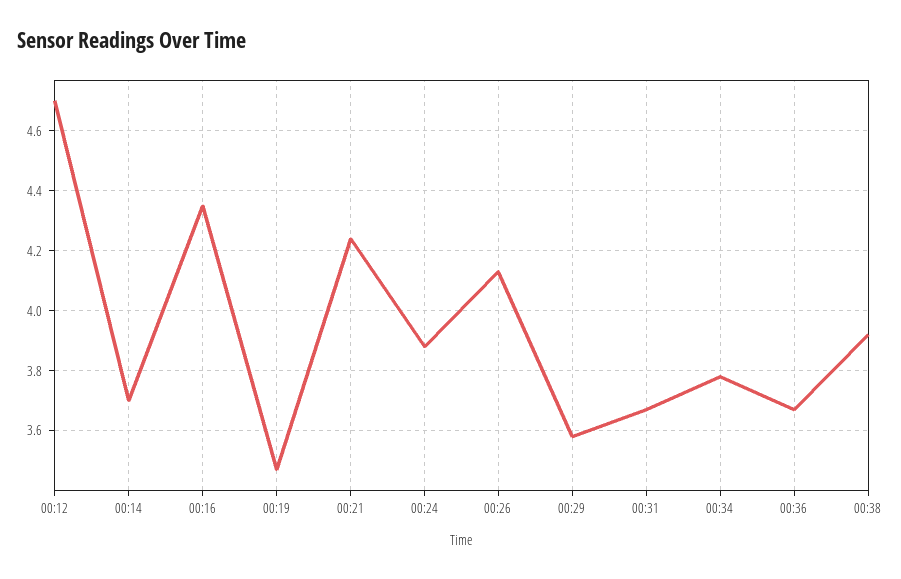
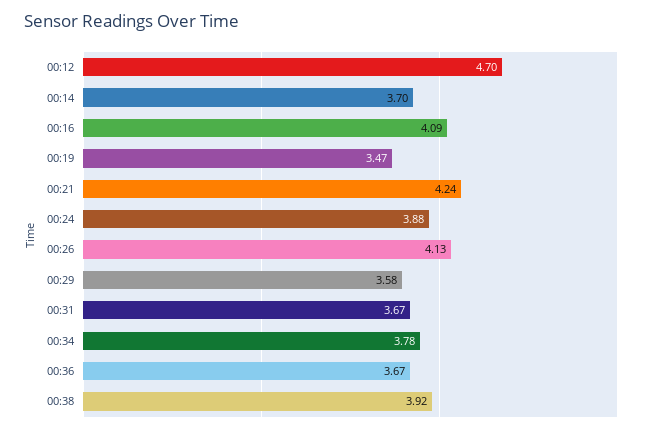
00:16: 4.35 -> 4.09

